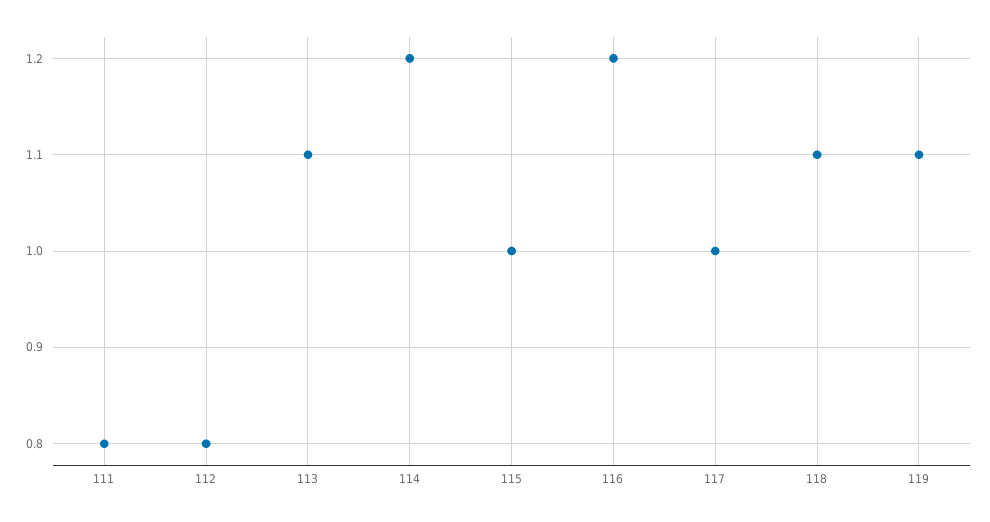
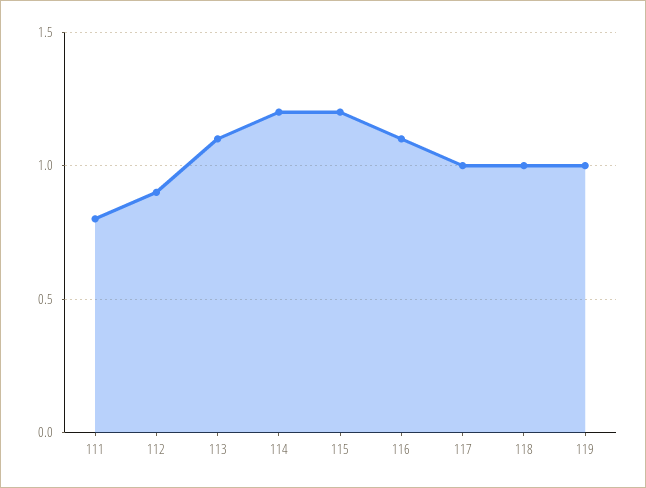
112: 0.8 -> 0.9
115: 1 -> 1.2
116: 1.2 -> 1.1
118: 1.1 -> 1
119: 1.1 -> 1

